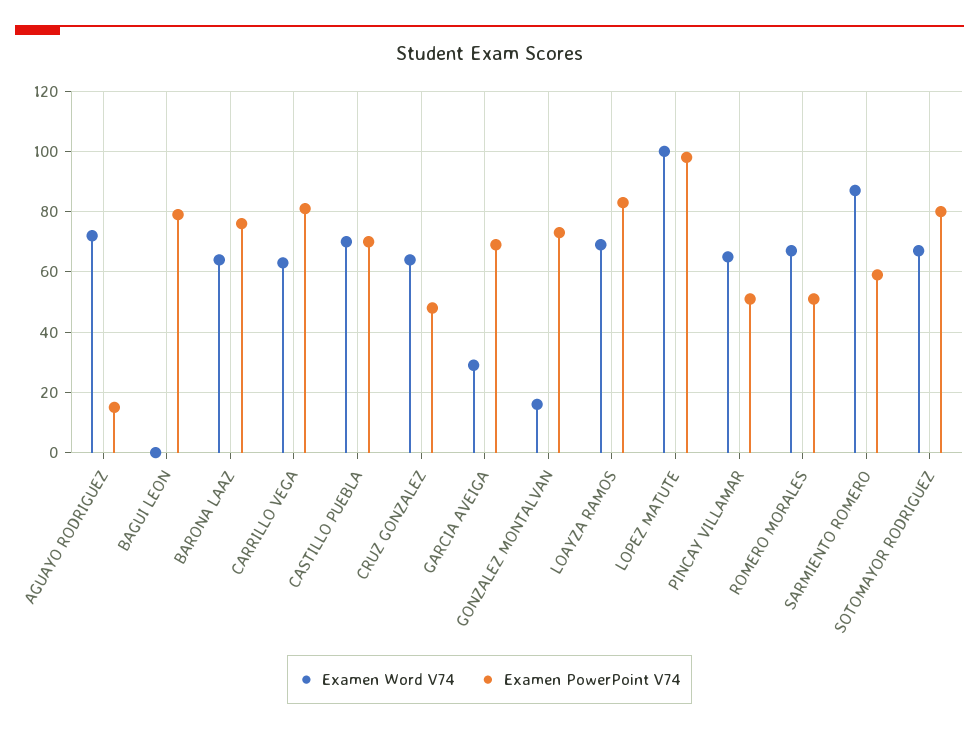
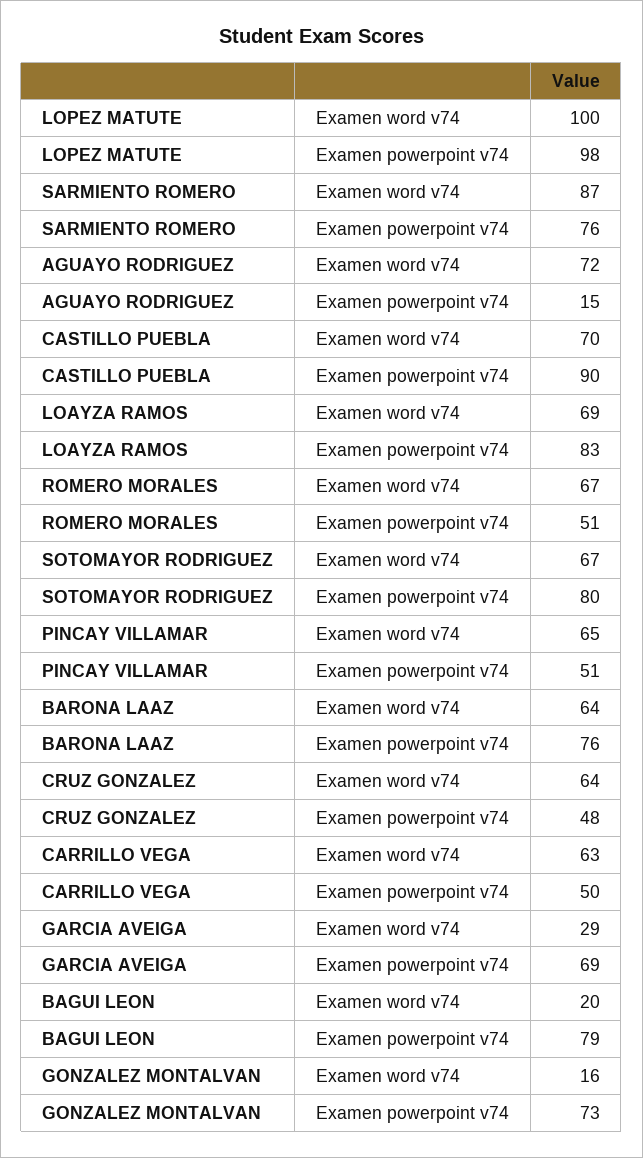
Examen Word V74, BAGUI LEON: 0 -> 20
Examen PowerPoint V74, CARRILLO VEGA: 80 -> 50
Examen PowerPoint V74, CASTILLO PUEBLA: 70 -> 90
Examen PowerPoint V74, SARMIENTO ROMERO: 60 -> 76

